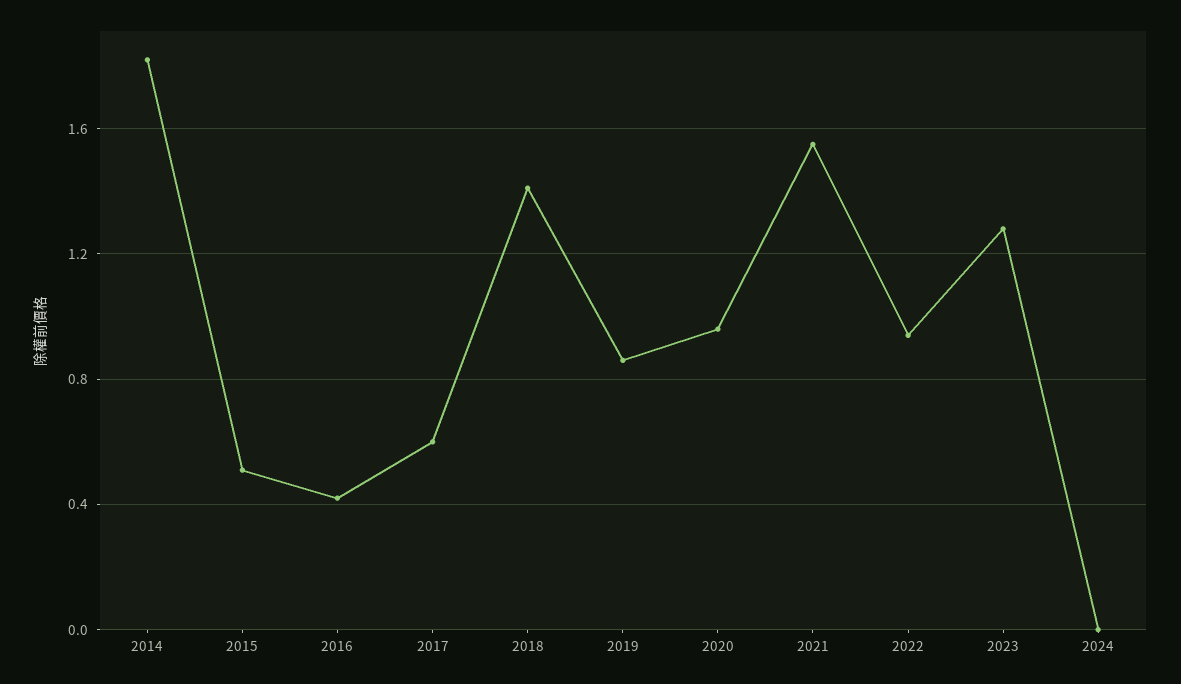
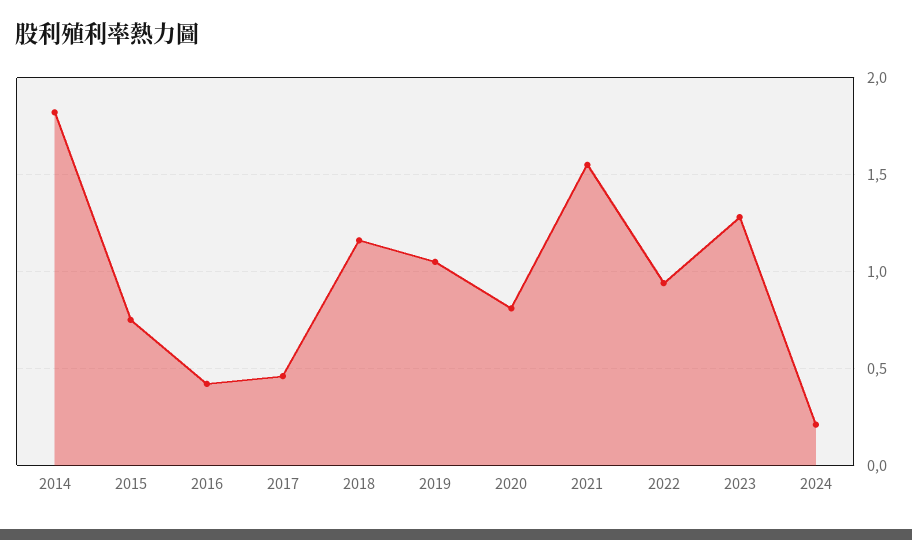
2015: 0.5 -> 0.75
2017: 0.6 -> 0.45
2018: 1.4 -> 1.15
2019: 0.85 -> 1.05
2020: 0.95 -> 0.8
2024: 0 -> 0.2

